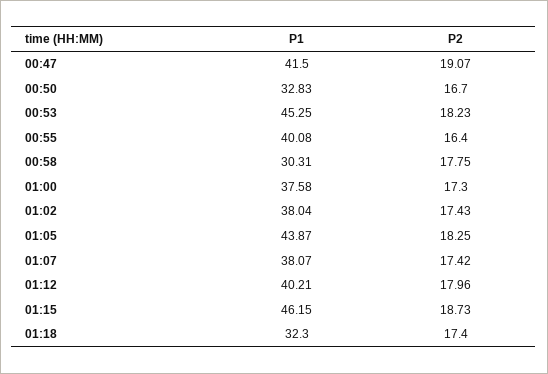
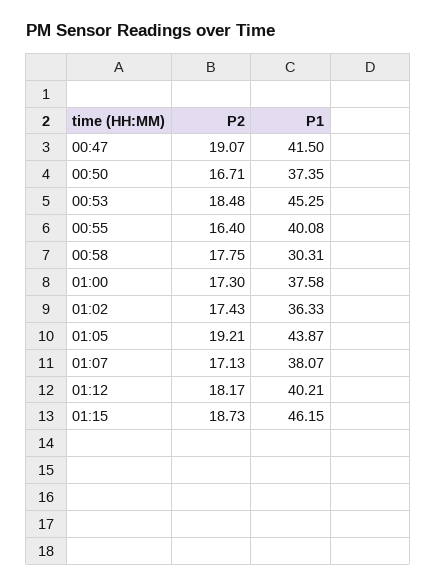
P1, 00:50: 32.83 -> 37.35
P2, 00:50: 16.7 -> 16.71
P2, 00:53: 18.23 -> 18.48
P1, 01:02: 38.04 -> 36.33
P2, 01:05: 18.25 -> 19.21
P2, 01:07: 17.42 -> 17.13
P2, 01:12: 17.96 -> 18.17
P1, 01:18: 32.3 -> none
P2, 01:18: 17.4 -> none

